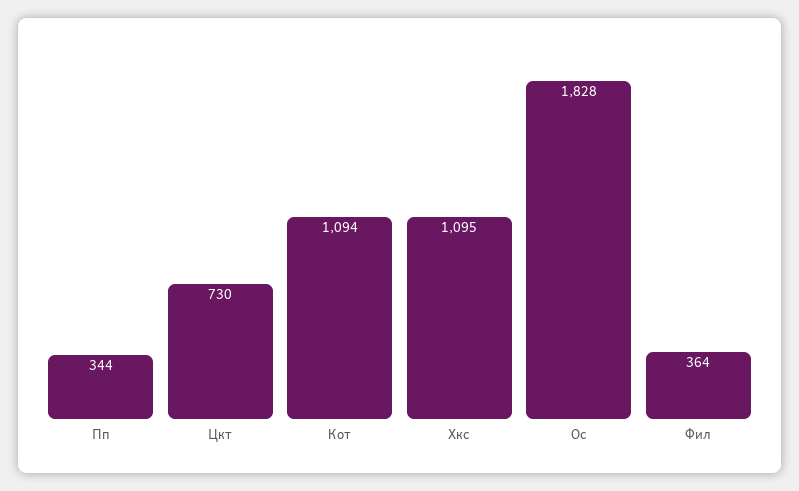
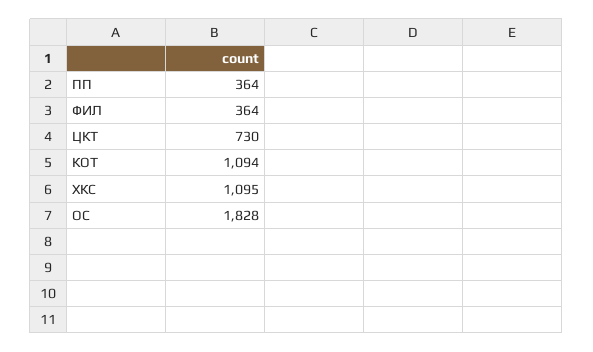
Пп: 344 -> 364

